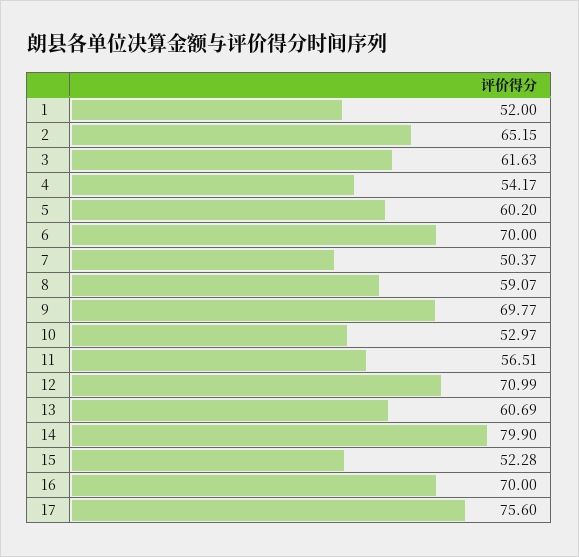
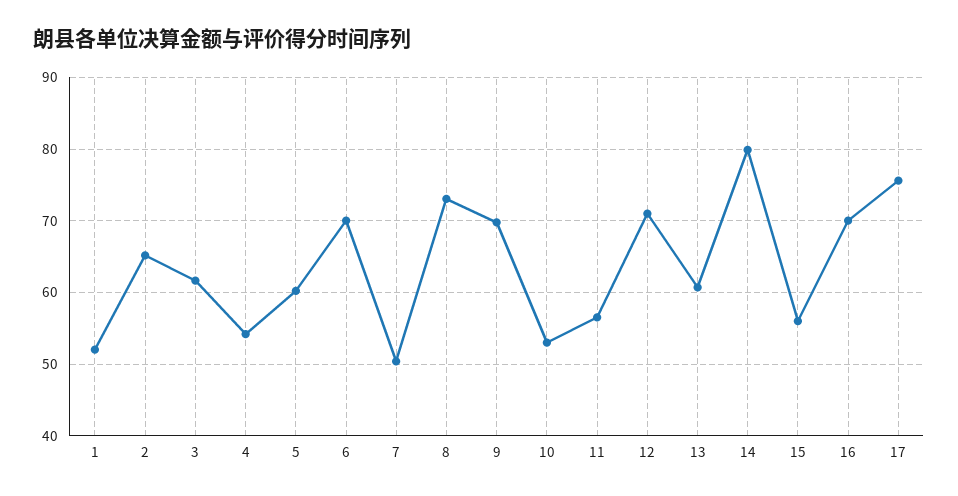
8: 59.07 -> 73
15: 52.28 -> 56

